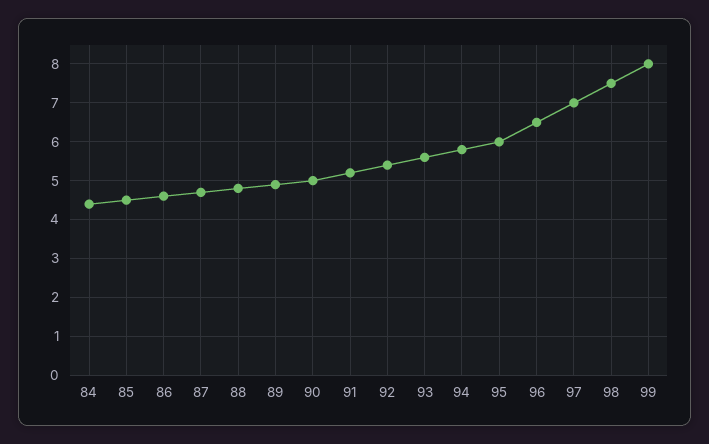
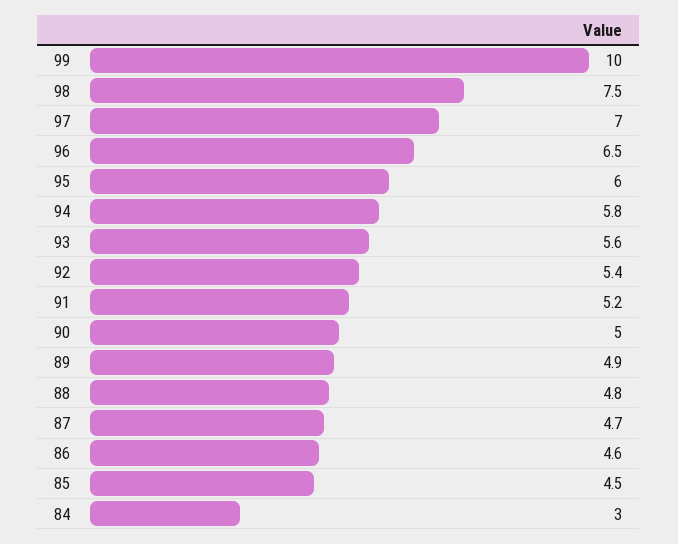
84: 4.5 -> 3
99: 8 -> 10

